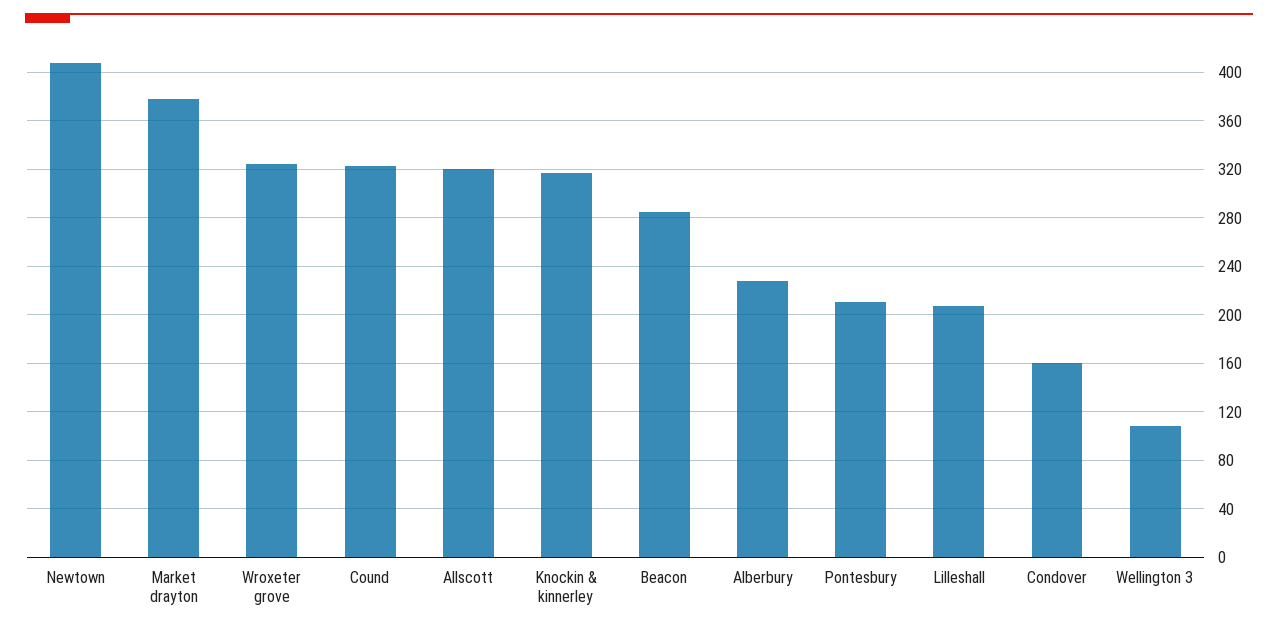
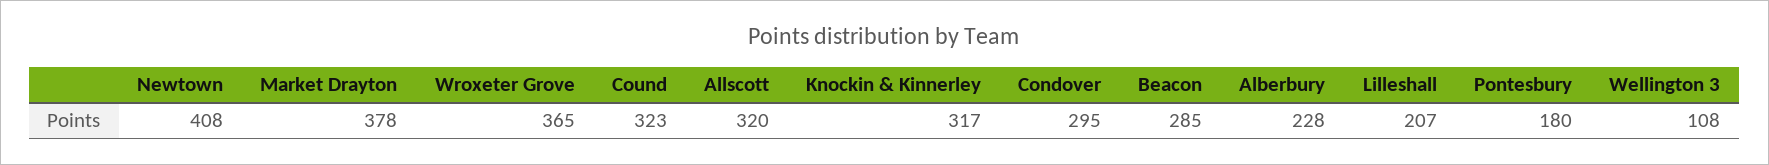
Wroxeter grove: 325 -> 365
Pontesbury: 210 -> 180
Condover: 160 -> 295

